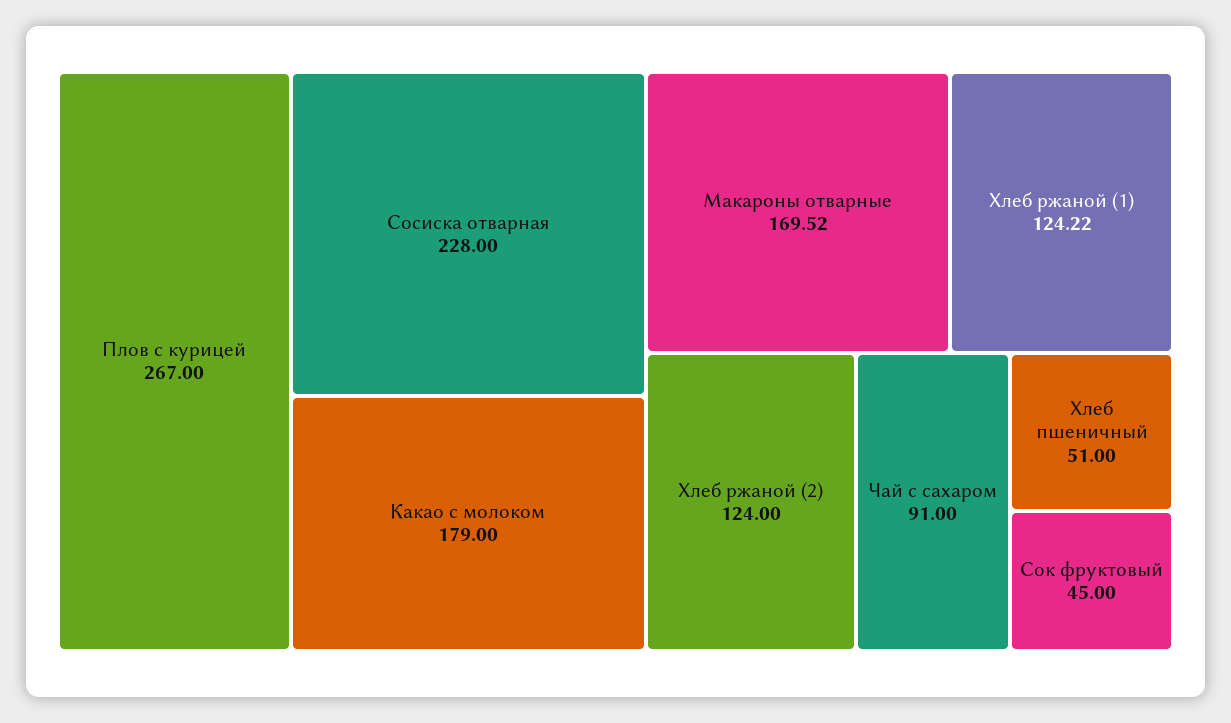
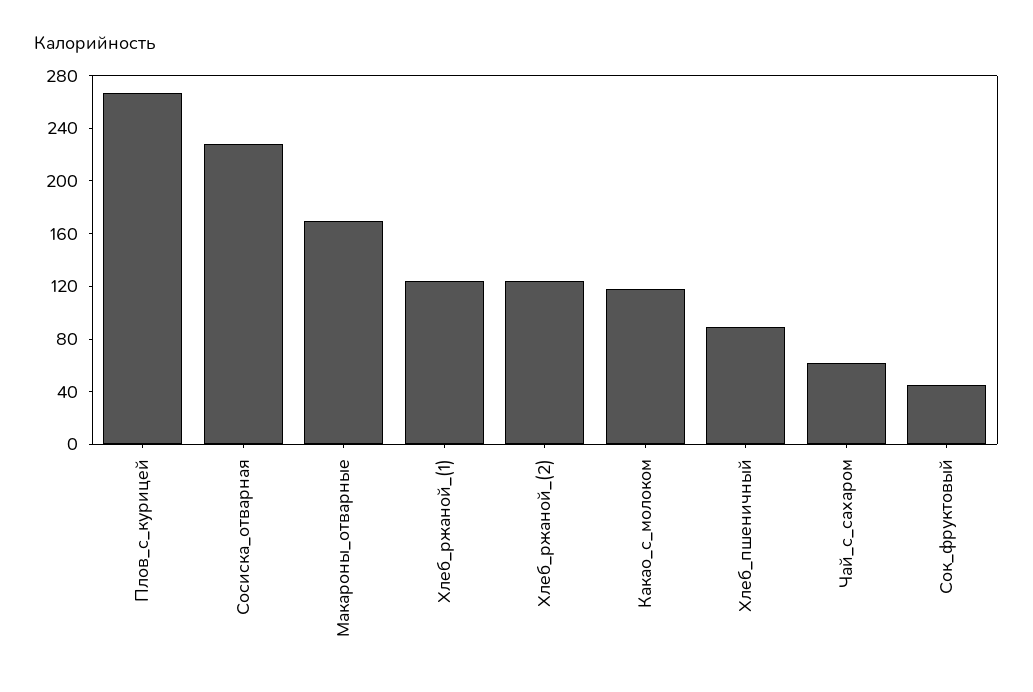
Какао с молоком: 179 -> 120
Чай с сахаром: 91 -> 60
Хлеб пшеничный: 51 -> 90

